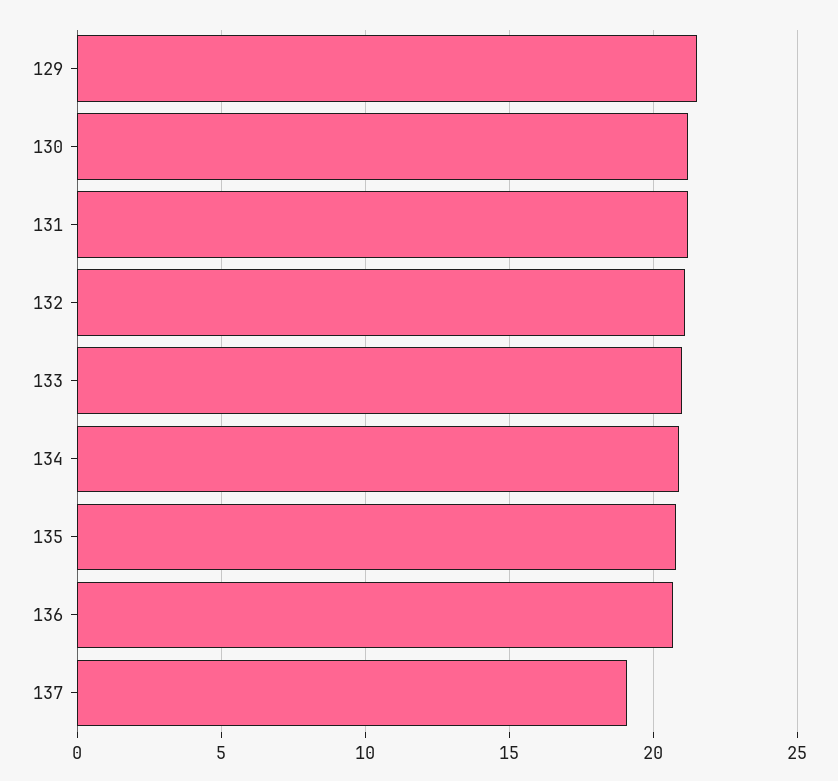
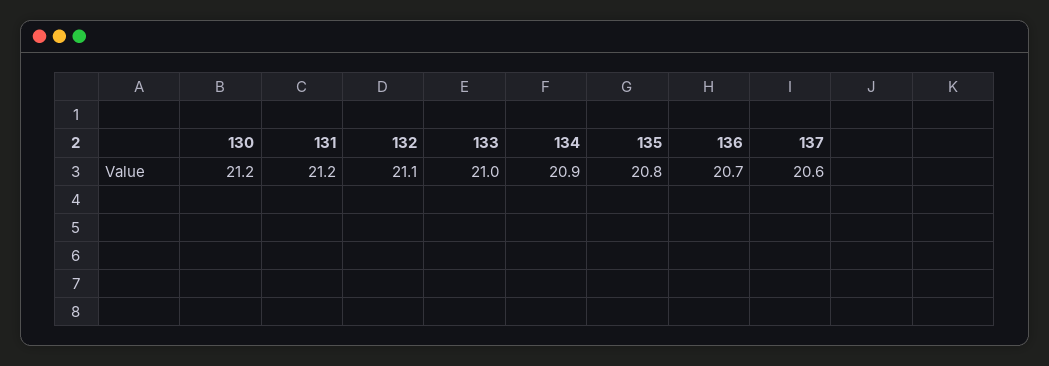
129: 21.5 -> none
137: 19 -> 20.6

